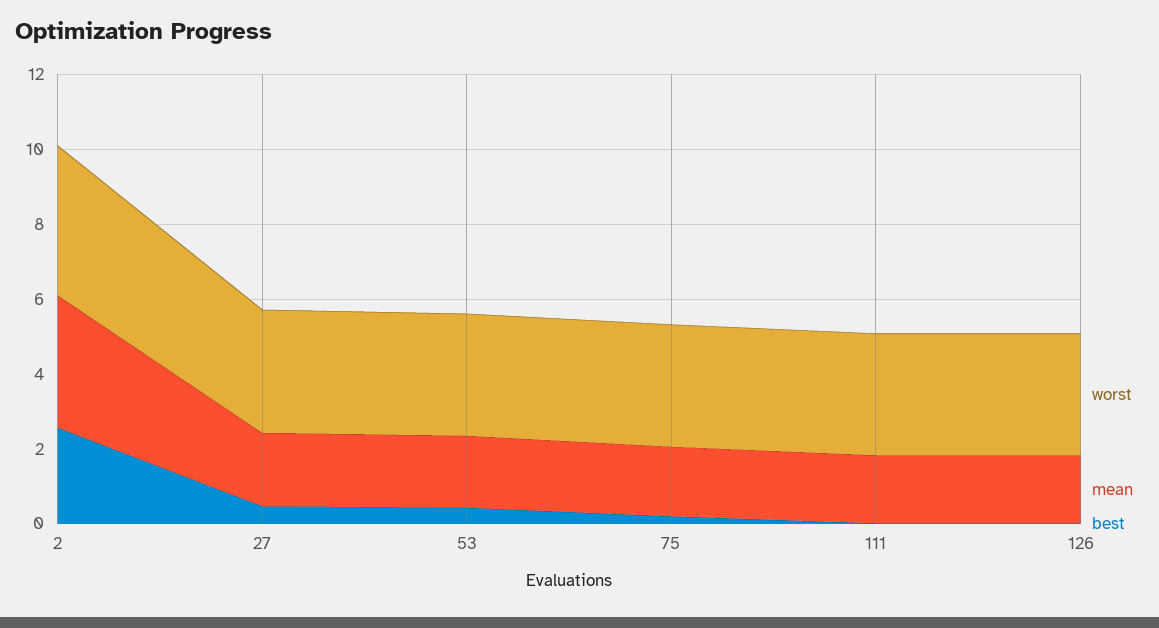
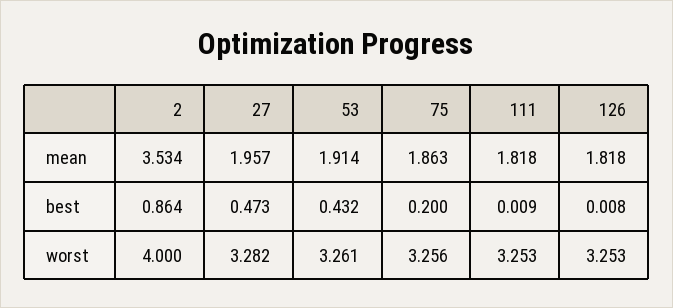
best, 2: 2.5 -> 0.864

